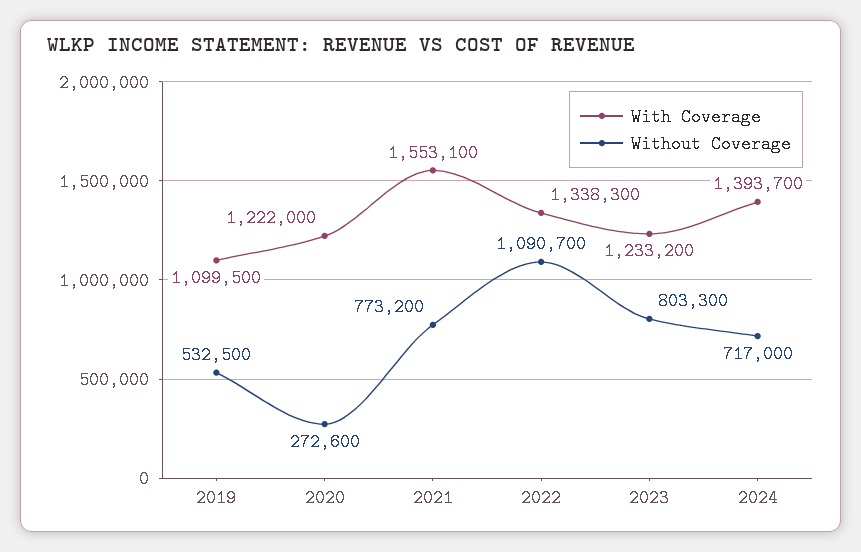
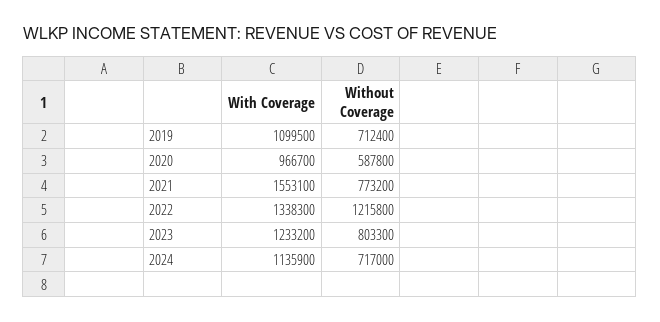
Without Coverage, 2019: 532500 -> 712400
With Coverage, 2020: 1222000 -> 966700
Without Coverage, 2020: 272600 -> 587800
Without Coverage, 2022: 1090700 -> 1215800
With Coverage, 2024: 1393700 -> 1135900

